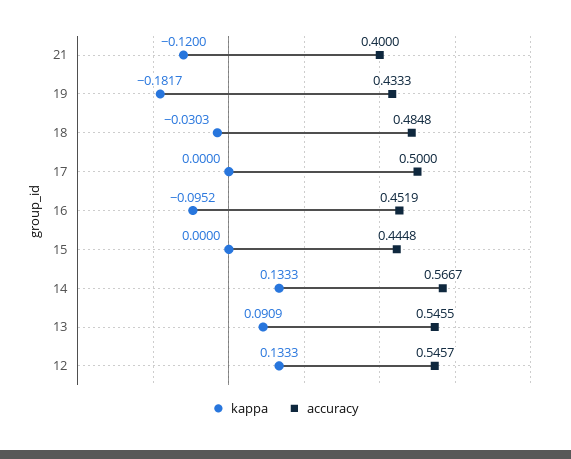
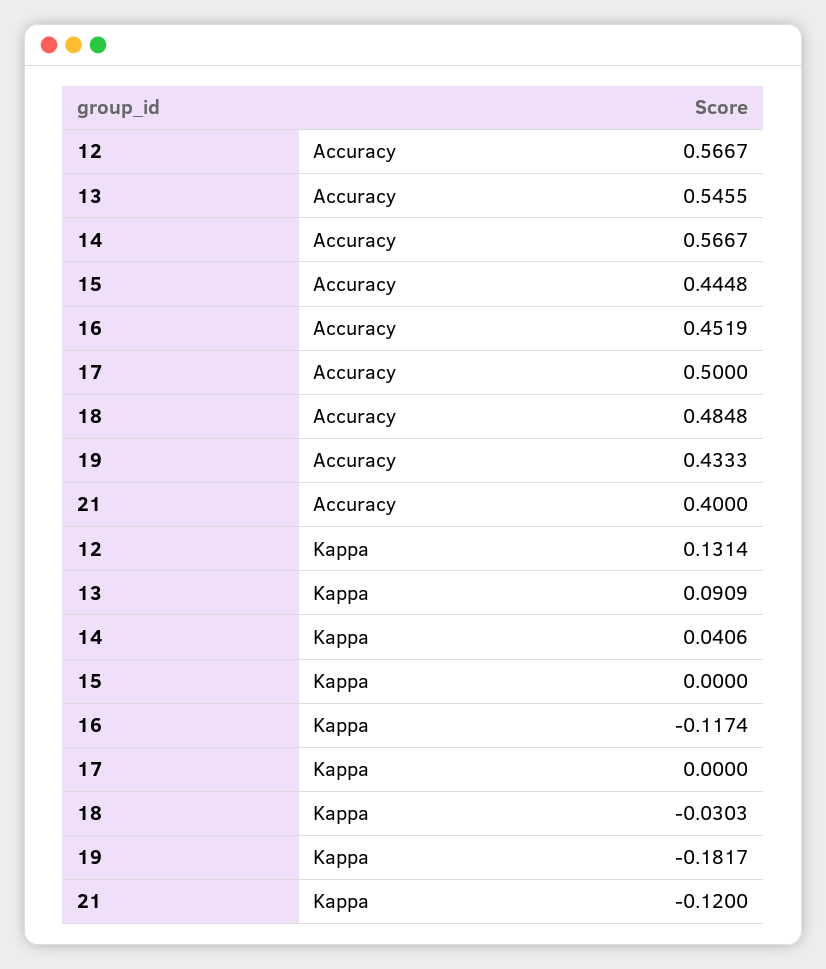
kappa, 16: -0.0952 -> -0.1174
kappa, 14: 0.1333 -> 0.0406
kappa, 12: 0.1333 -> 0.1314
accuracy, 12: 0.5457 -> 0.5667

